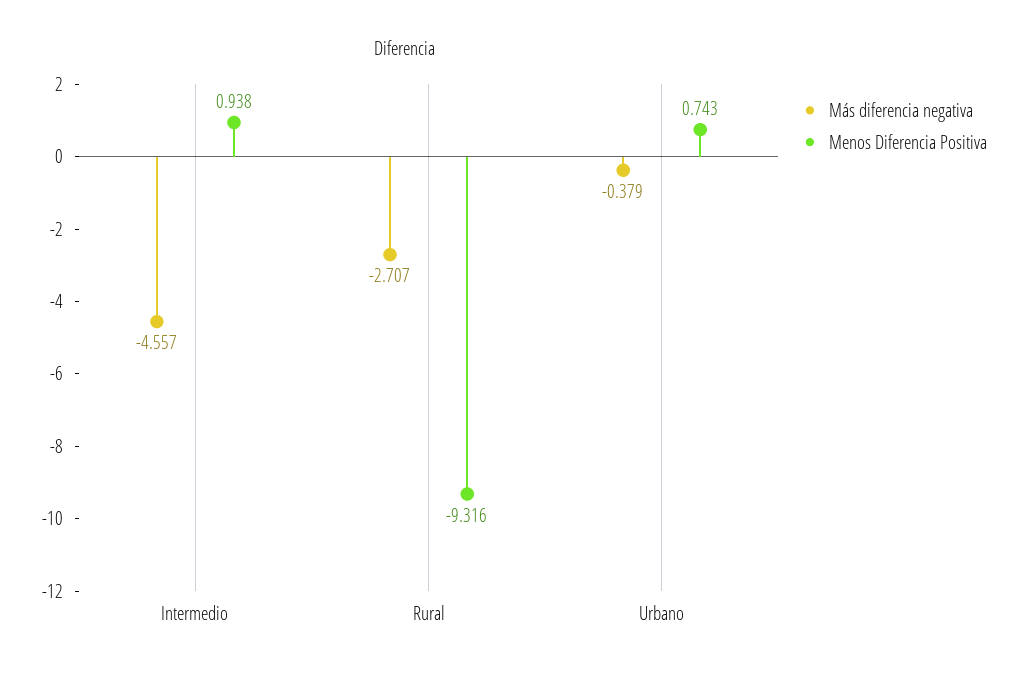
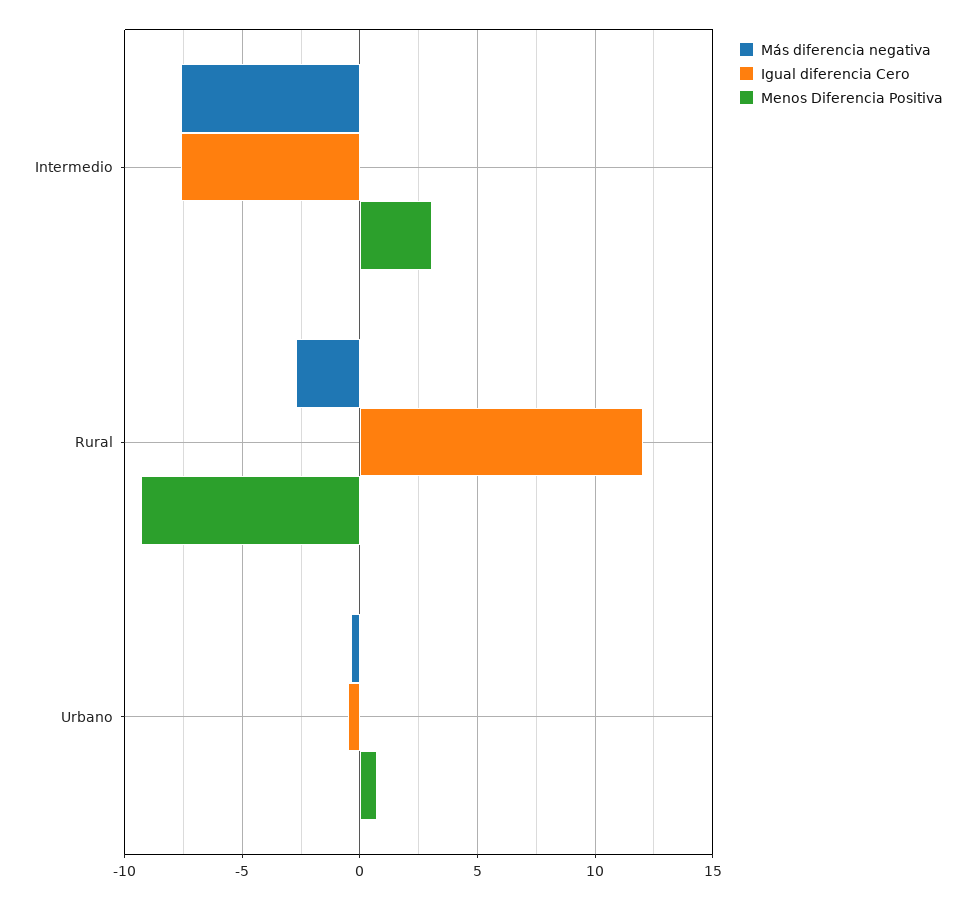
Más diferencia negativa, Intermedio: -4.557 -> -7.5
Menos Diferencia Positiva, Intermedio: 0.938 -> 3
Igual diferencia Cero, Intermedio: none -> -7.5
Igual diferencia Cero, Rural: none -> 12
Igual diferencia Cero, Urbano: none -> -0.5

